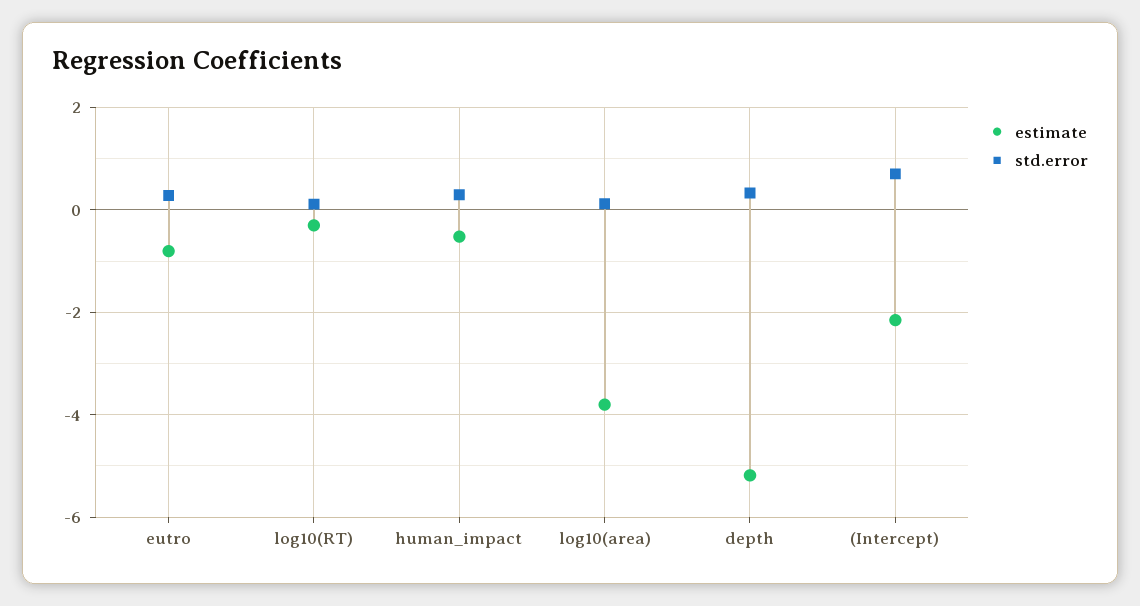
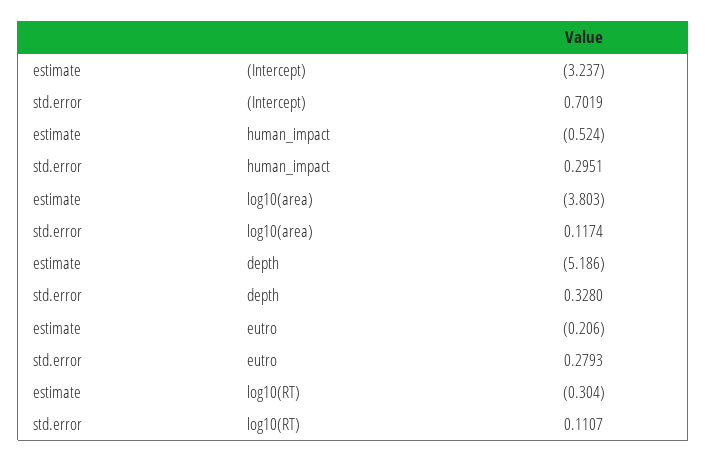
estimate, eutro: -0.8 -> -0.206
estimate, (Intercept): -2.2 -> -3.237

